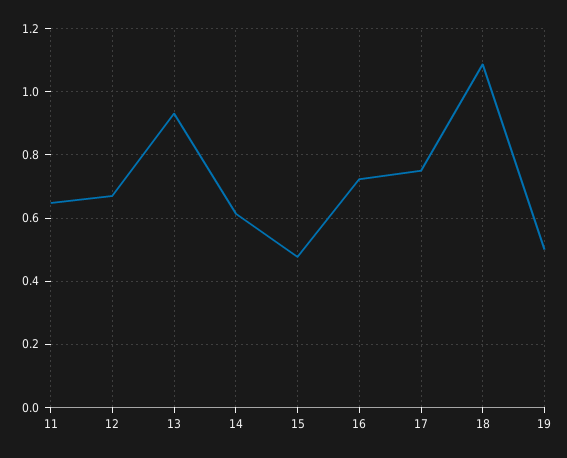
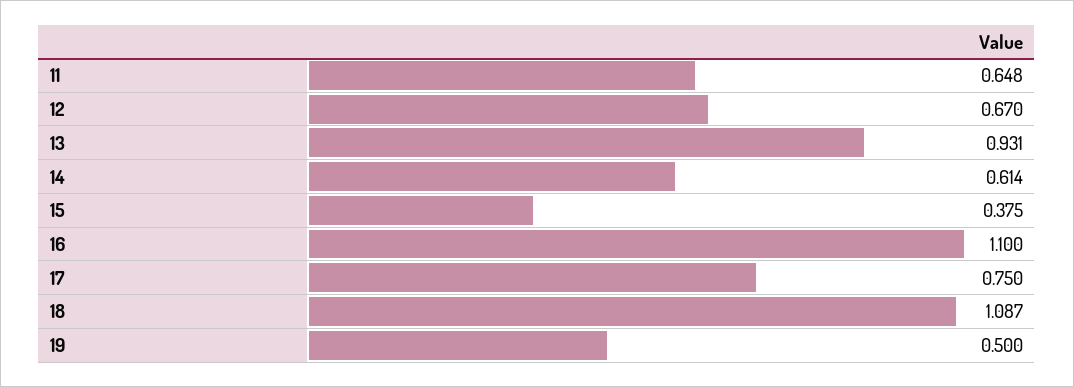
15: 0.48 -> 0.375
16: 0.72 -> 1.1

